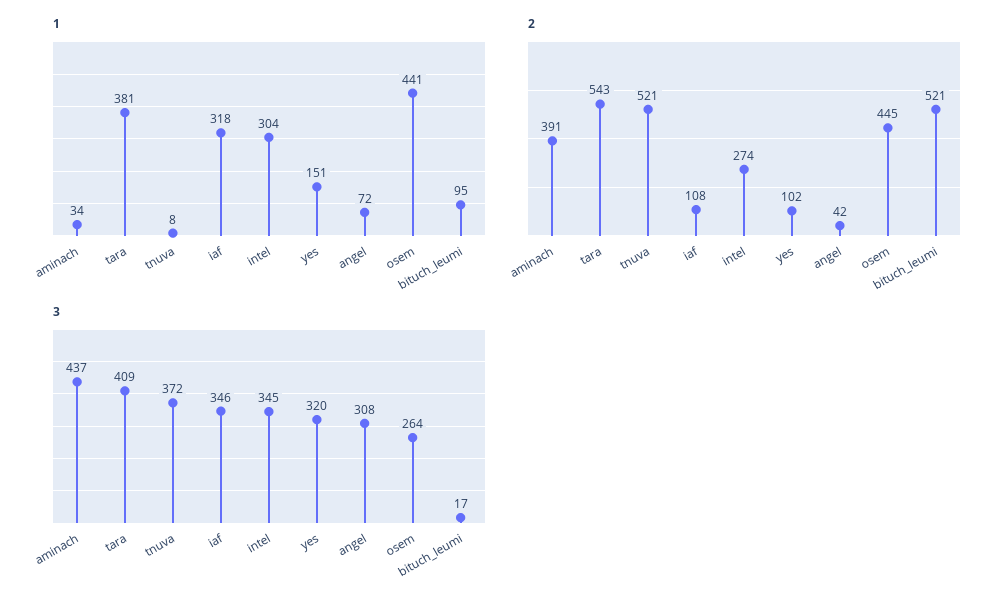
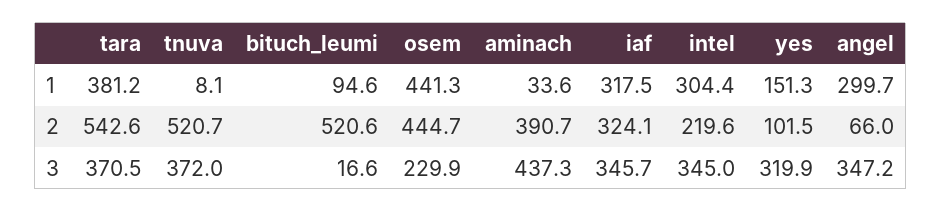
1, angel: 72 -> 299.7
2, iaf: 108 -> 324.1
2, intel: 274 -> 219.6
2, angel: 42 -> 66
3, tara: 409 -> 370.5
3, angel: 308 -> 347.2
3, osem: 264 -> 229.9

